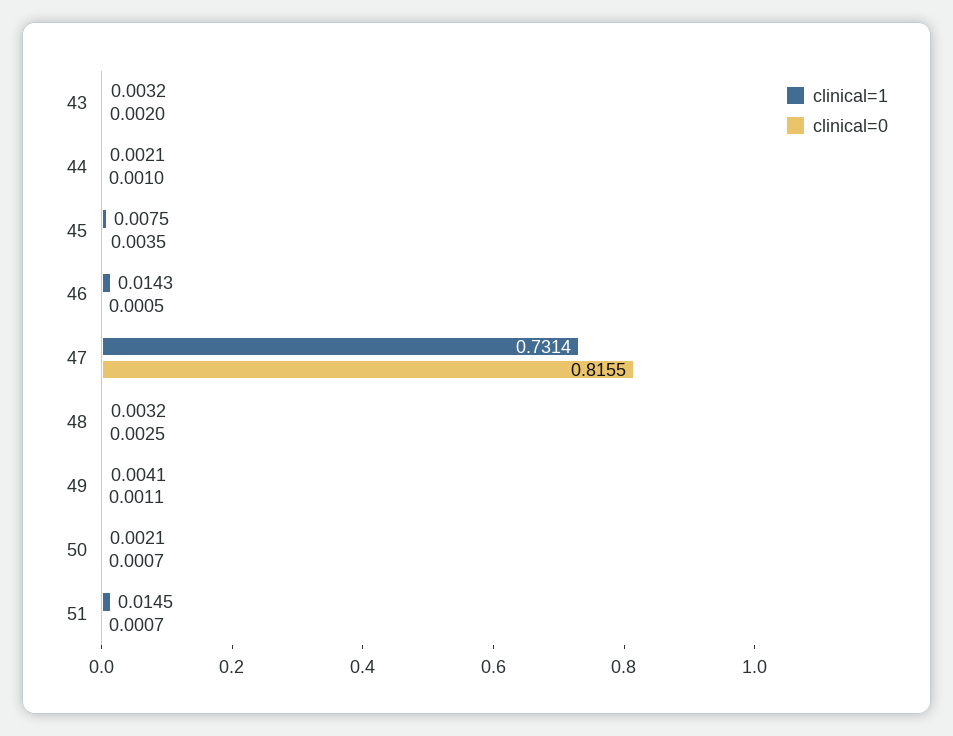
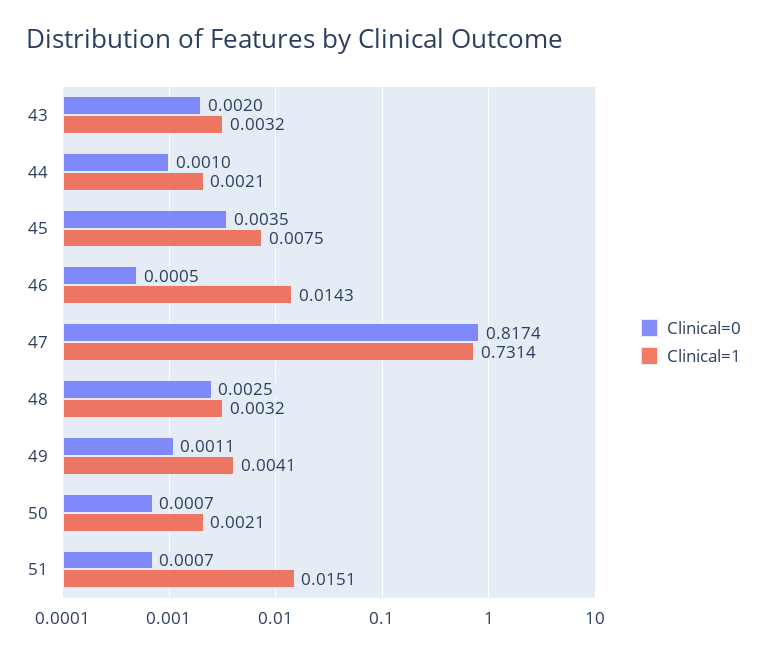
clinical=0, 47: 0.8155 -> 0.8174
clinical=1, 51: 0.0145 -> 0.0151

